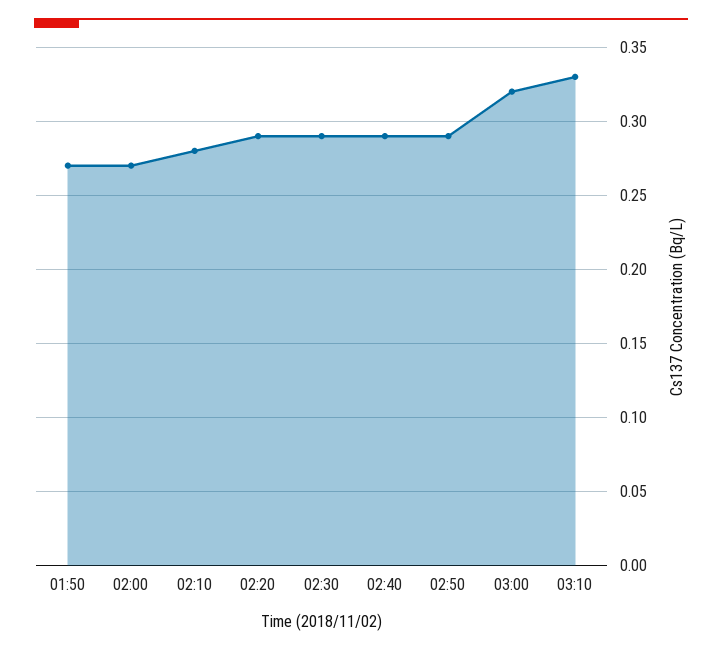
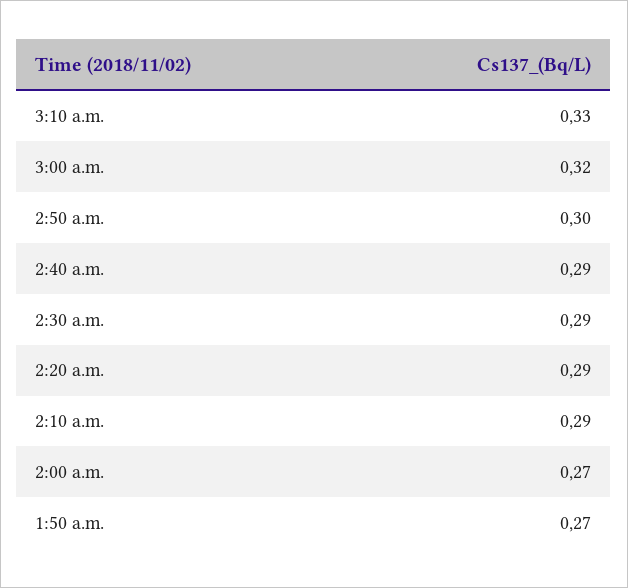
02:10: 0.28 -> 0.29
02:50: 0.29 -> 0.3

